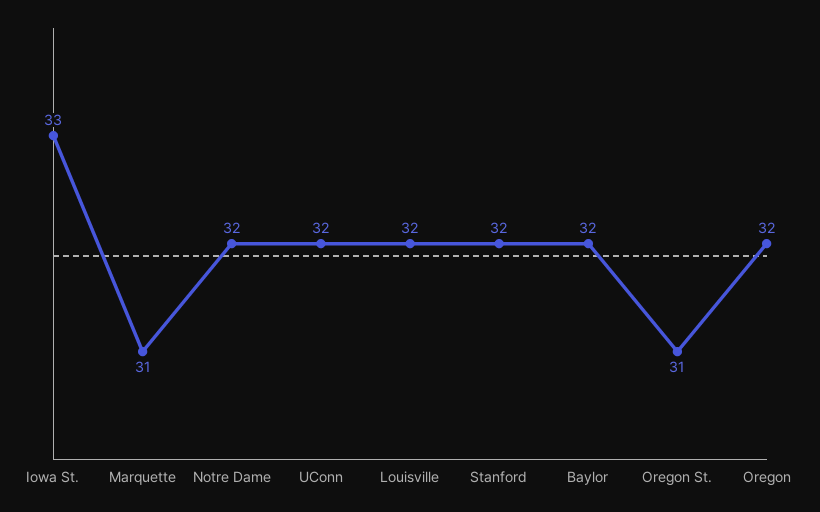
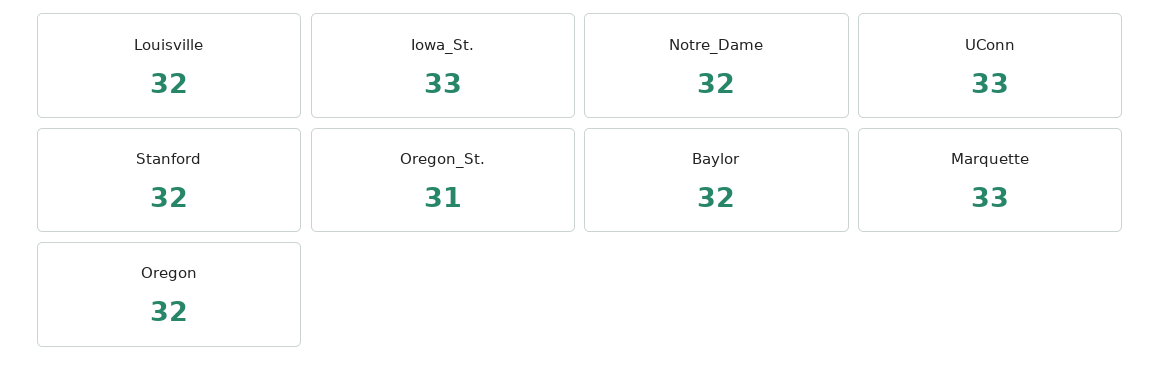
Marquette: 31 -> 33
UConn: 32 -> 33

